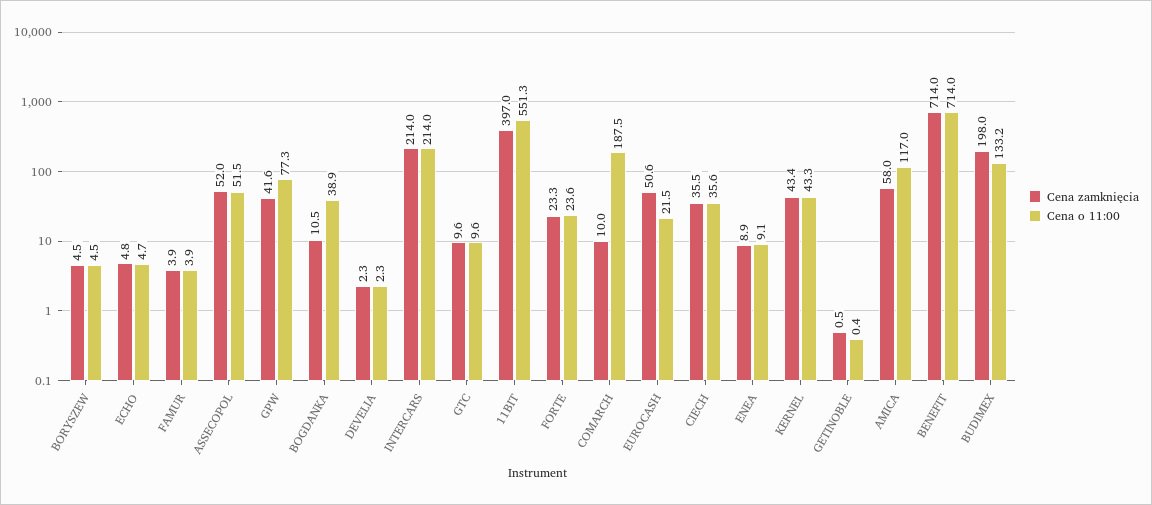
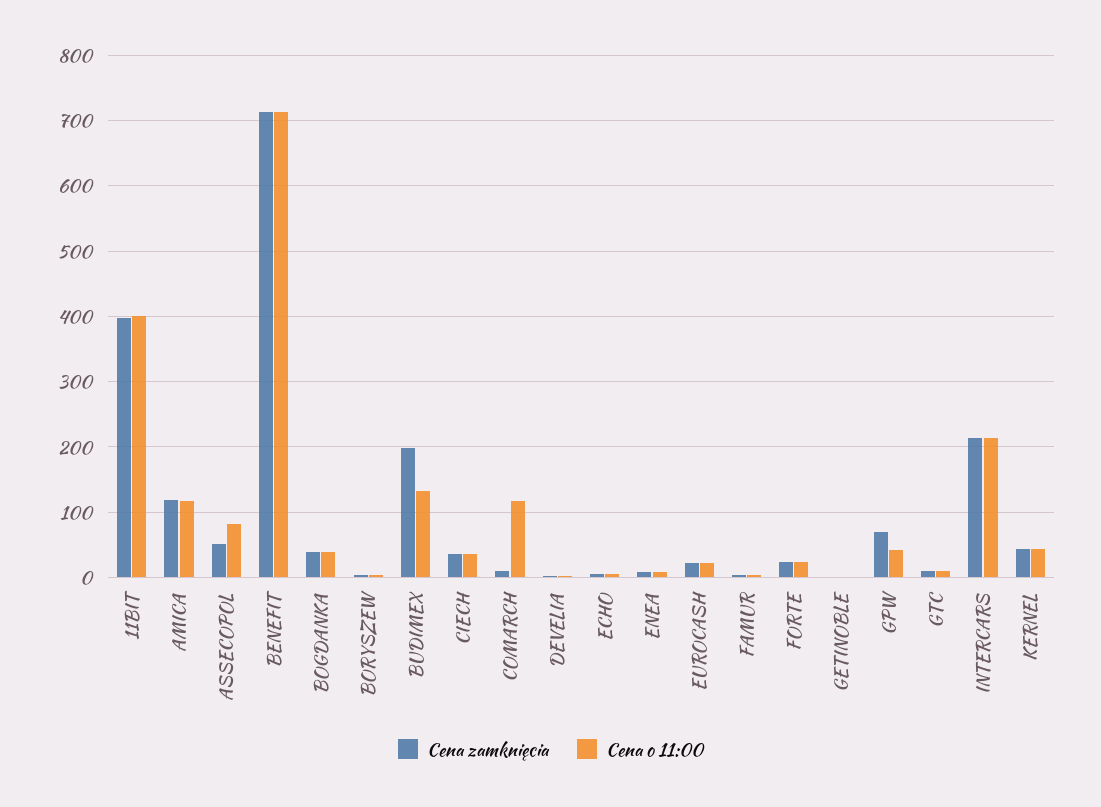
Cena o 11:00, ASSECOPOL: 51.5 -> 80
Cena zamknięcia, GPW: 41.6 -> 70
Cena o 11:00, GPW: 77.3 -> 40
Cena zamknięcia, BOGDANKA: 10.5 -> 40
Cena o 11:00, 11BIT: 551.3 -> 400
Cena o 11:00, COMARCH: 187.5 -> 120
Cena zamknięcia, EUROCASH: 50.6 -> 20
Cena zamknięcia, AMICA: 58 -> 120

